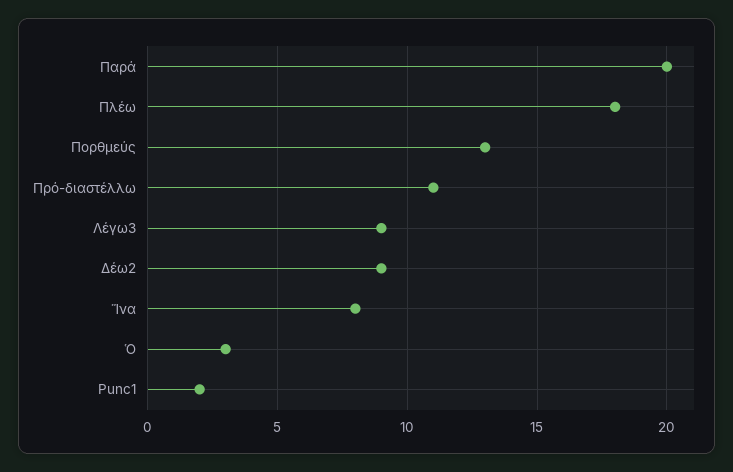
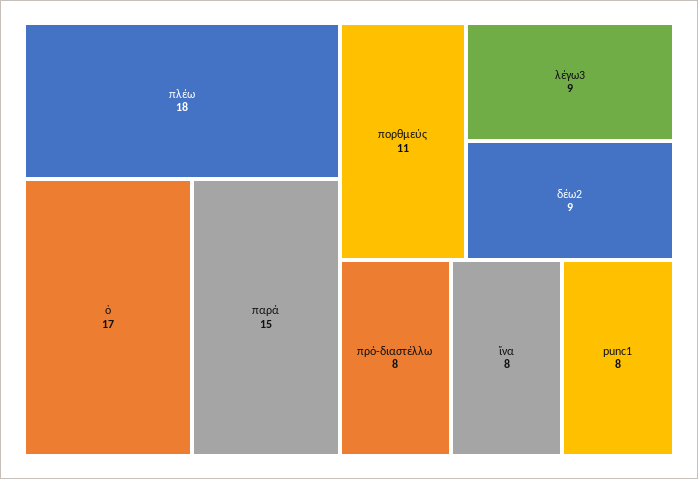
Παρά: 20 -> 15
Πορθμεύς: 13 -> 11
Πρό-διαστέλλω: 11 -> 8
Ὁ: 3 -> 17
Punc1: 2 -> 8

